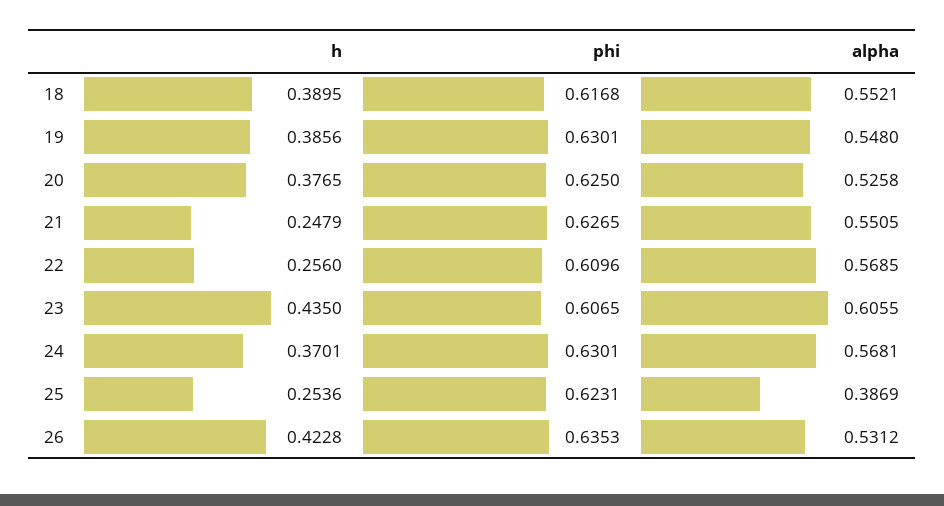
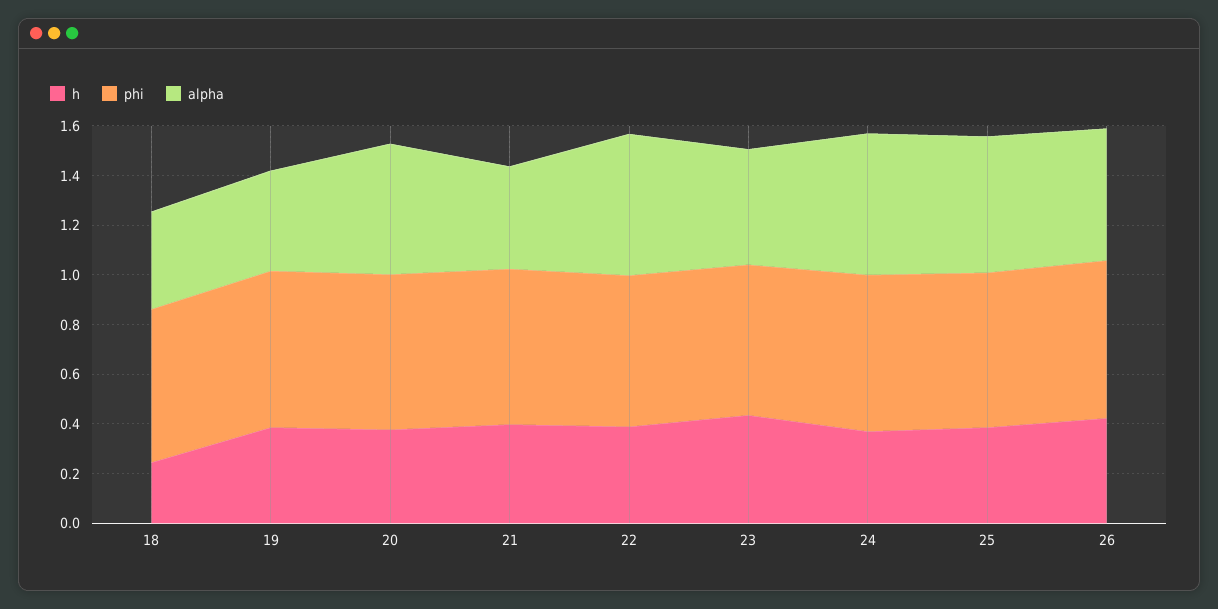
h, 18: 0.3895 -> 0.25
alpha, 18: 0.5521 -> 0.4
alpha, 19: 0.548 -> 0.4
h, 21: 0.2479 -> 0.4
alpha, 21: 0.5505 -> 0.4
h, 22: 0.256 -> 0.4
alpha, 23: 0.6055 -> 0.45
h, 25: 0.2536 -> 0.4
alpha, 25: 0.3869 -> 0.55

